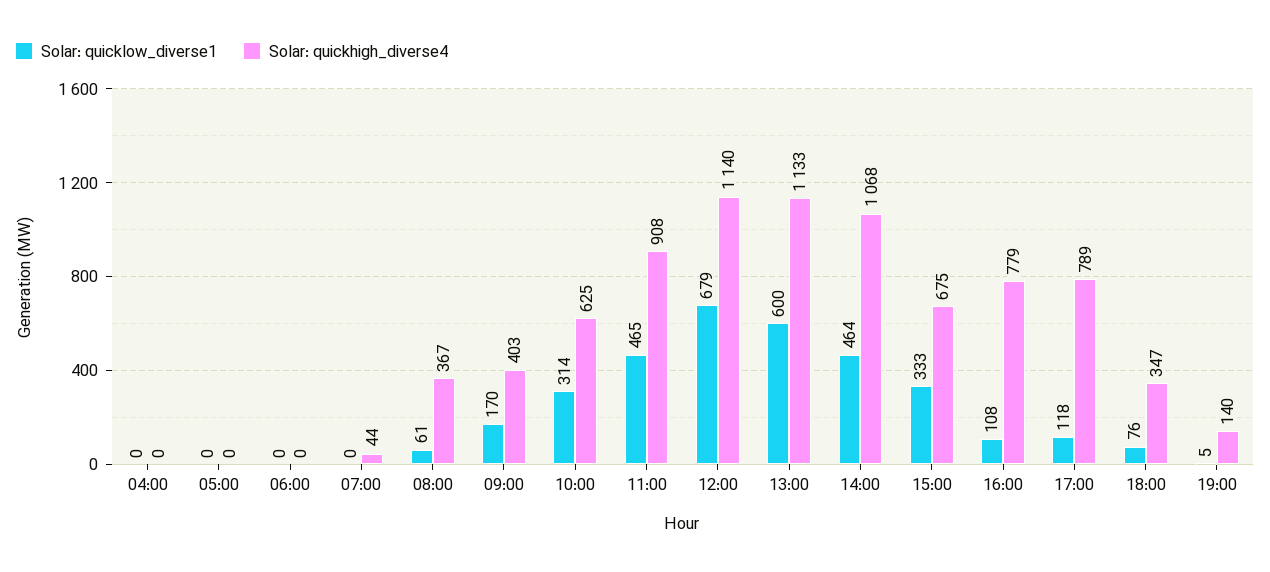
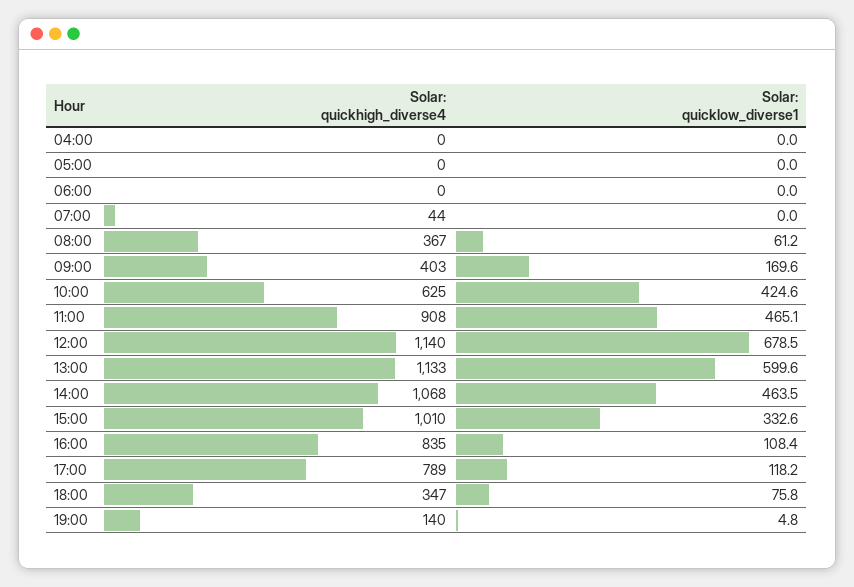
Solar: quicklow_diverse1, 10:00: 314 -> 424.6
Solar: quickhigh_diverse4, 15:00: 675 -> 1010
Solar: quickhigh_diverse4, 16:00: 779 -> 835

